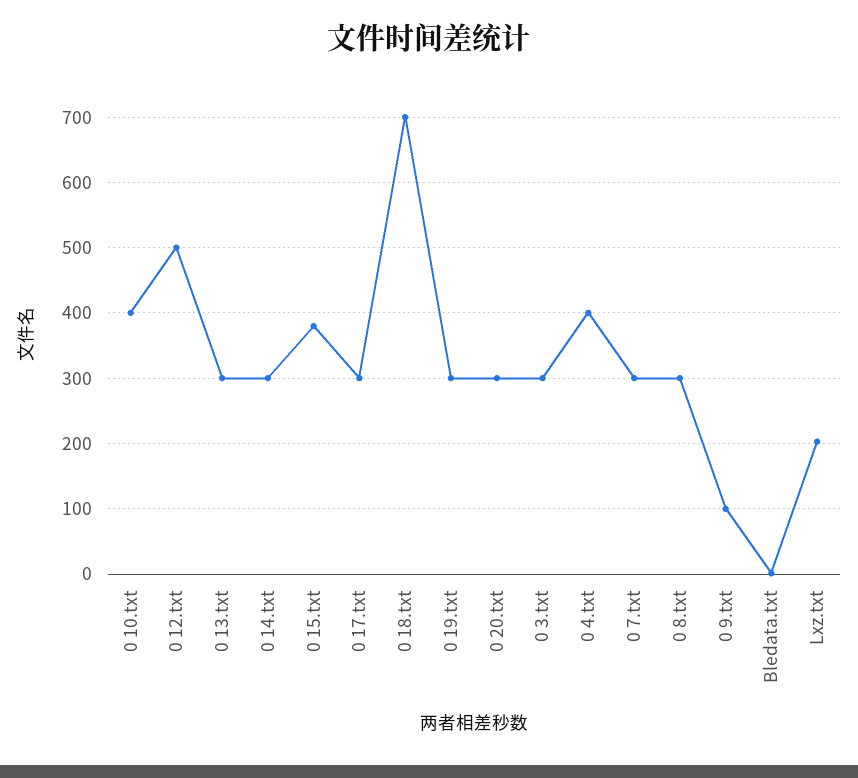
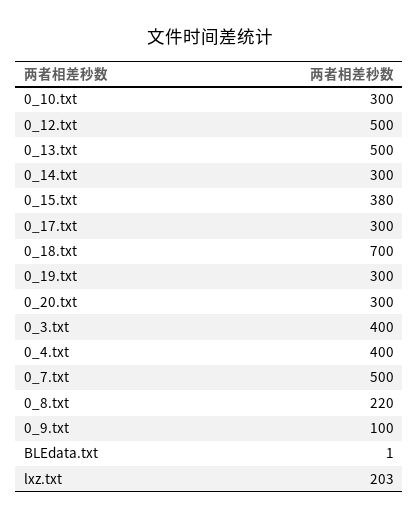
0 10.txt: 400 -> 300
0 13.txt: 300 -> 500
0 3.txt: 300 -> 400
0 7.txt: 300 -> 500
0 8.txt: 300 -> 220

